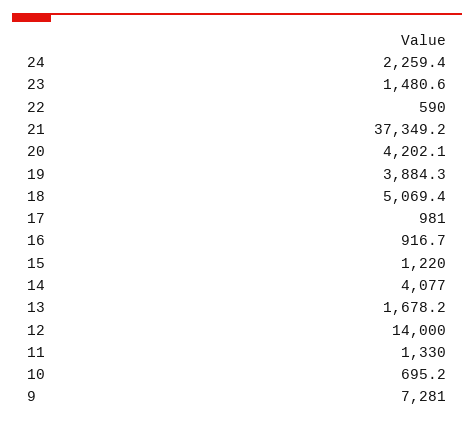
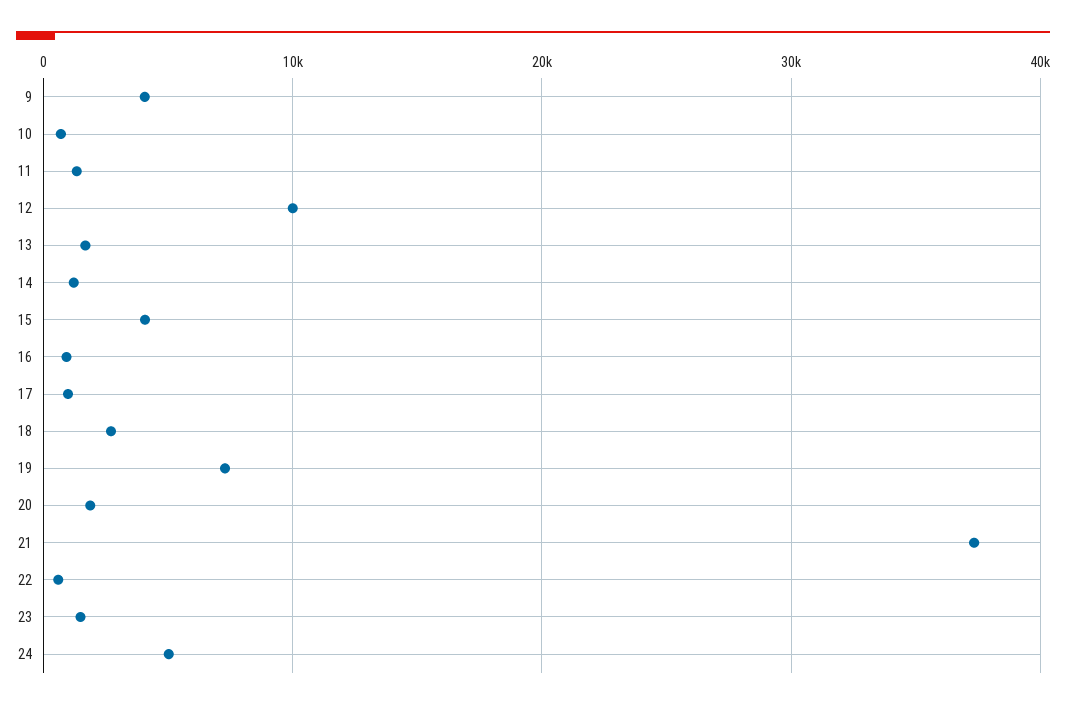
24: 2259.4 -> 5000
20: 4202.1 -> 2000
19: 3884.3 -> 7000
18: 5069.4 -> 3000
15: 1220 -> 4000
14: 4077 -> 1000
12: 14000 -> 10000
9: 7281 -> 4000

